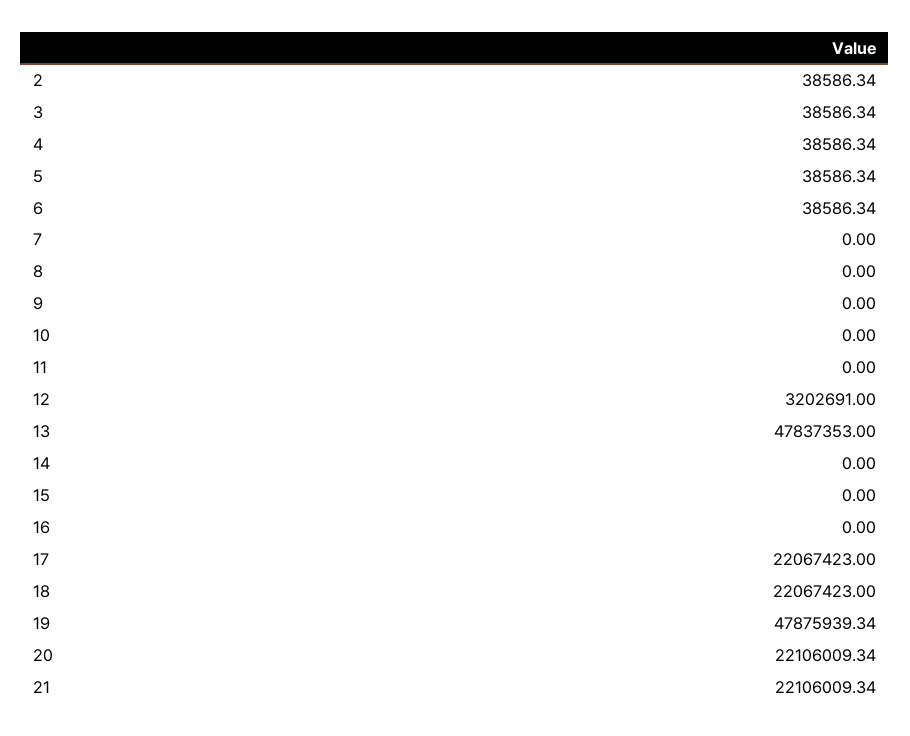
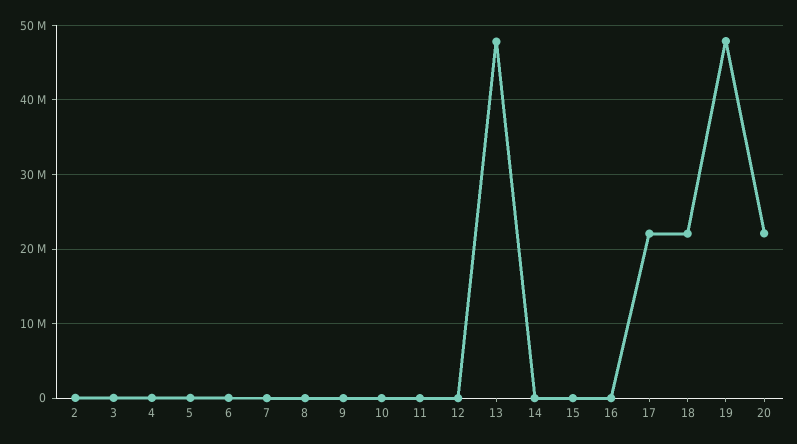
12: 3202691 -> 0
21: 22106009.34 -> none

